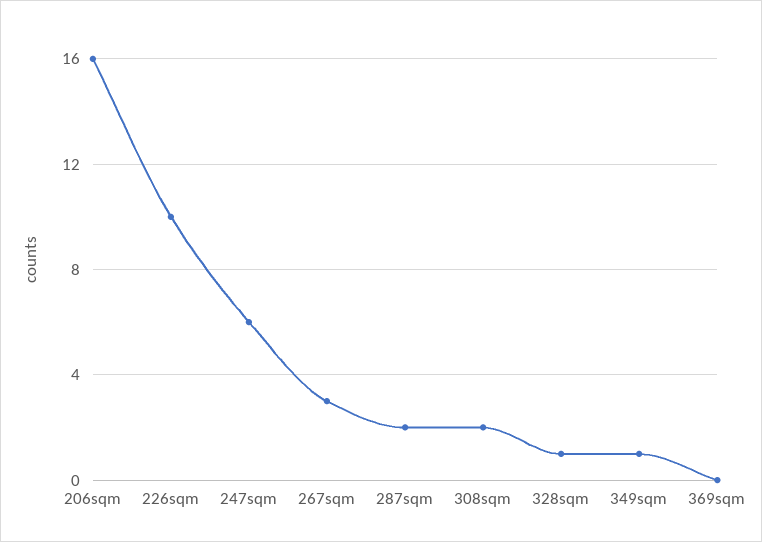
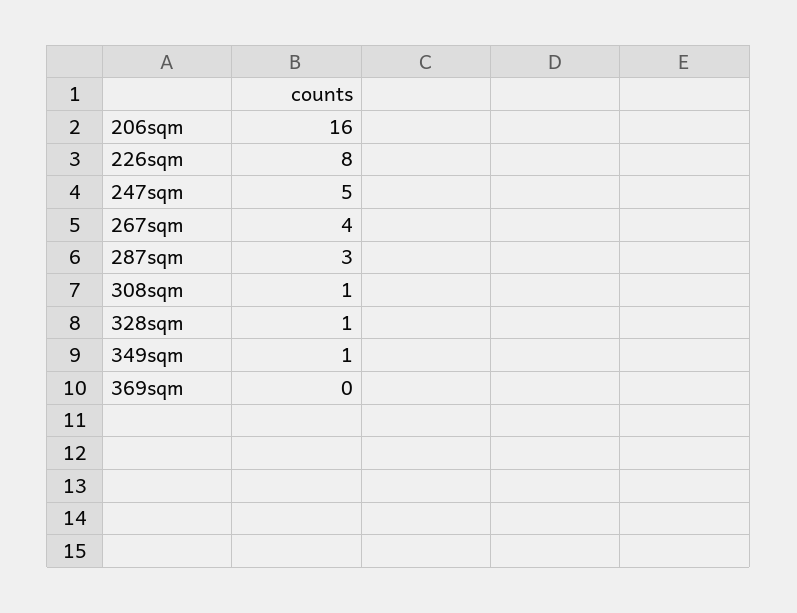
226sqm: 10 -> 8
247sqm: 6 -> 5
267sqm: 3 -> 4
287sqm: 2 -> 3
308sqm: 2 -> 1

